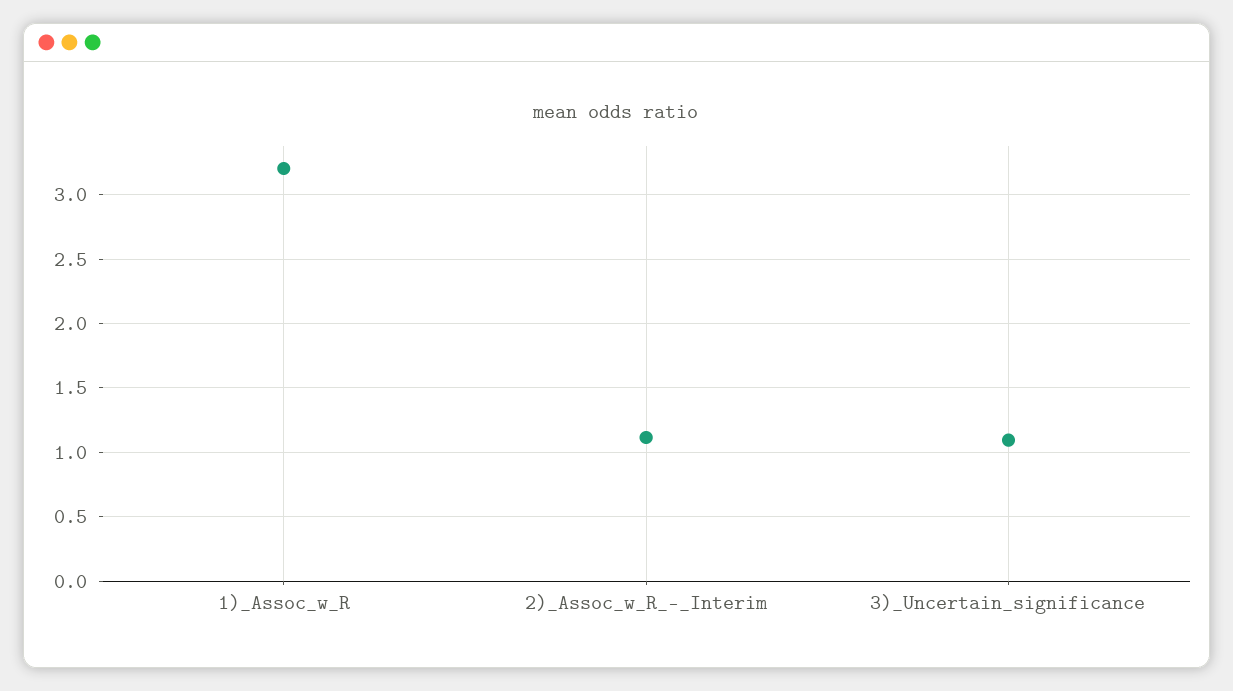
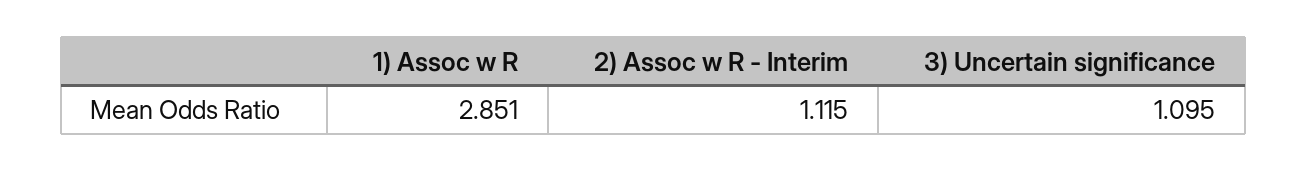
1)_Assoc_w_R: 3.2 -> 2.851

